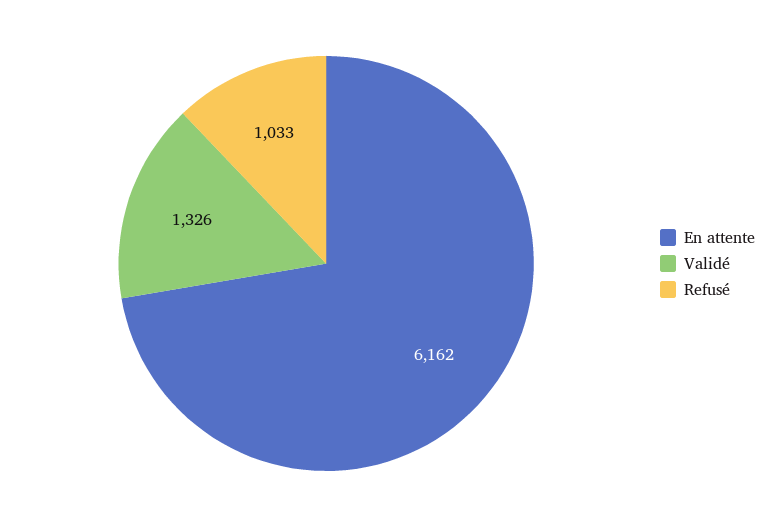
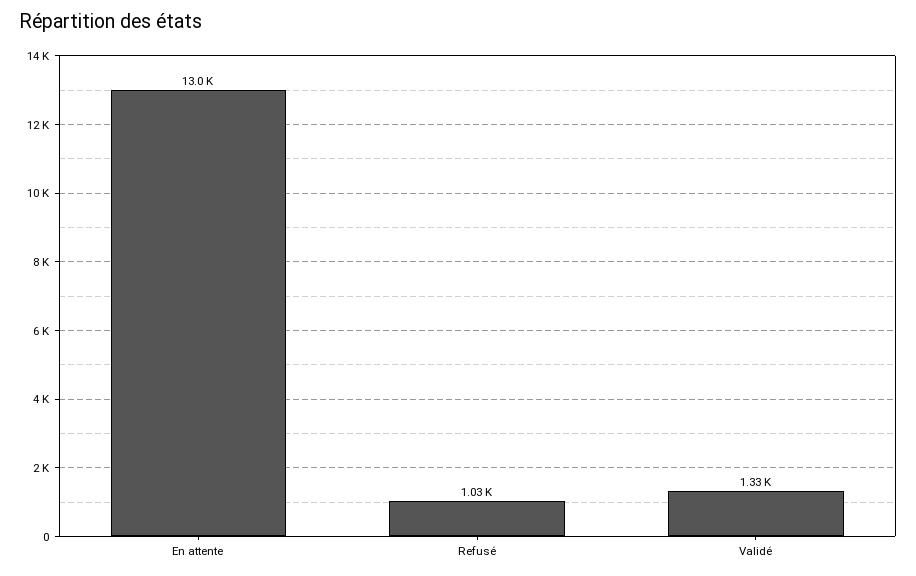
En attente: 6162 -> 13000

